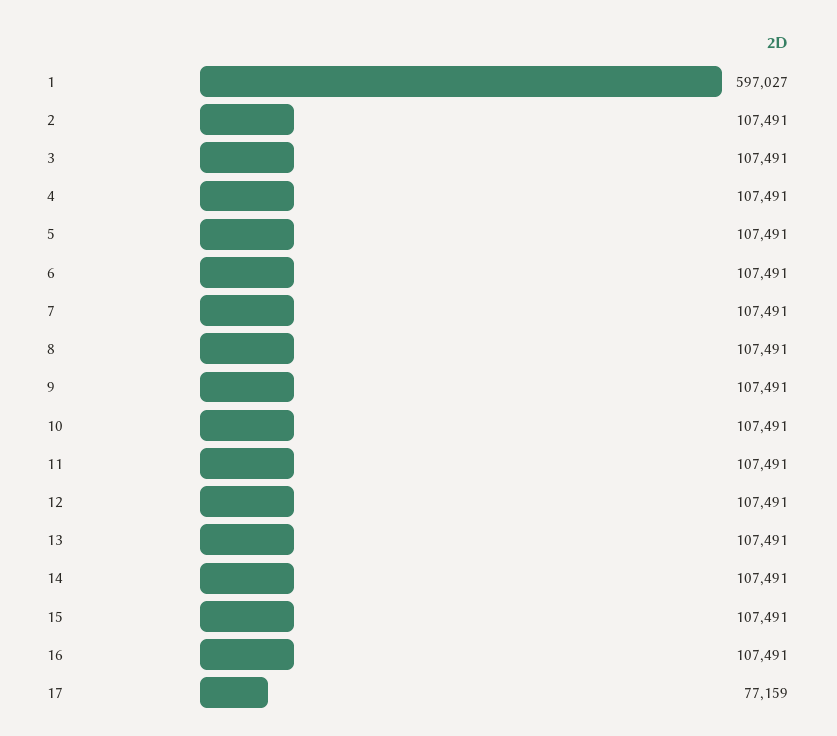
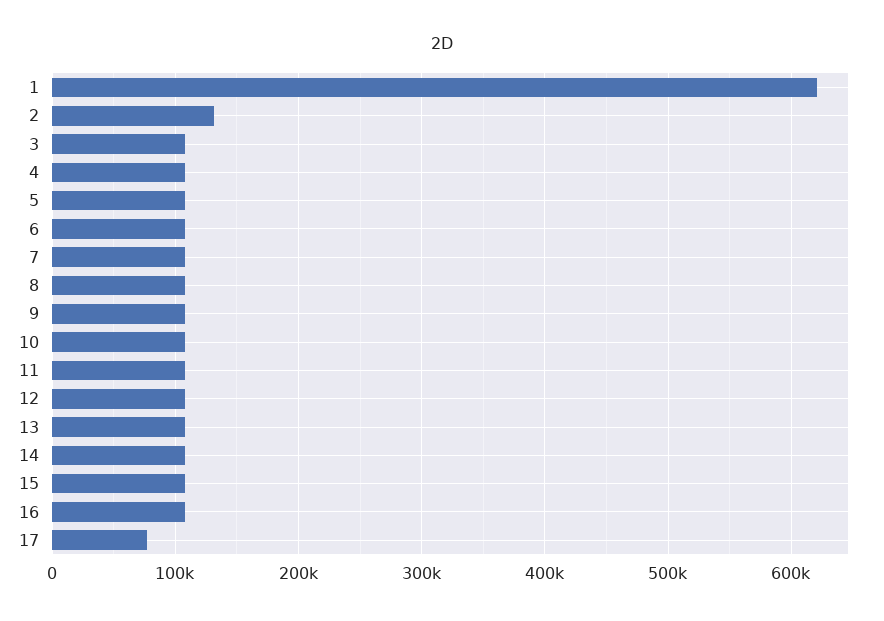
1: 597027 -> 620000
2: 107491 -> 130000

